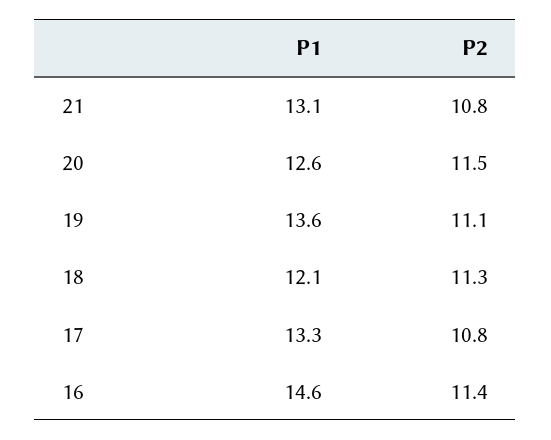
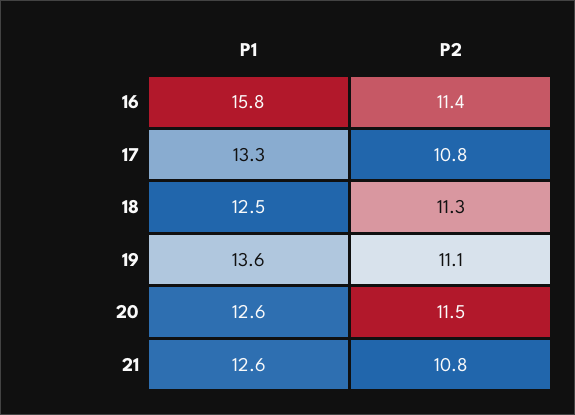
P1, 21: 13.1 -> 12.6
P1, 18: 12.1 -> 12.5
P1, 16: 14.6 -> 15.8

